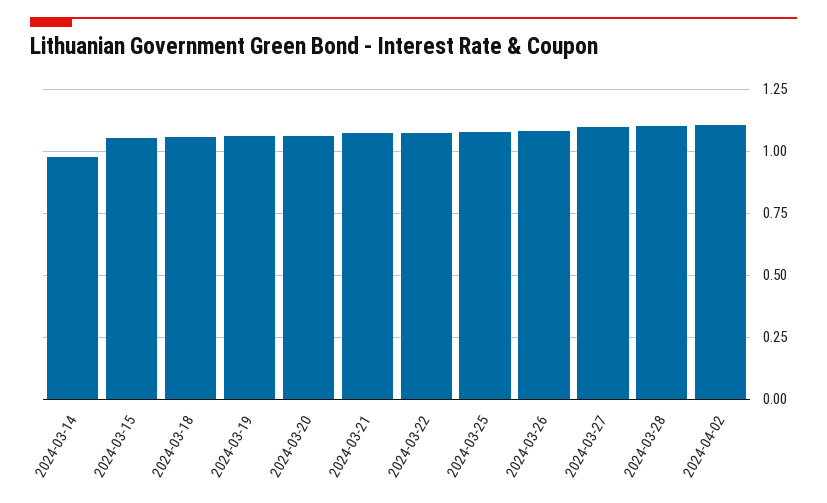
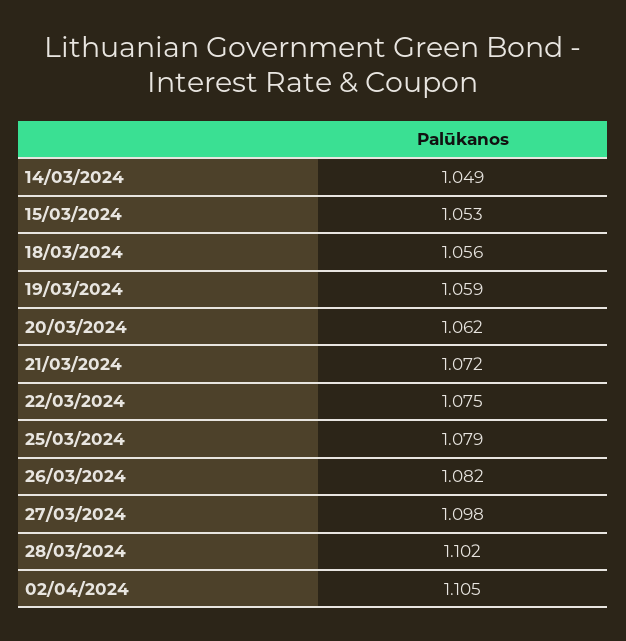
2024-03-14: 0.975 -> 1.049

